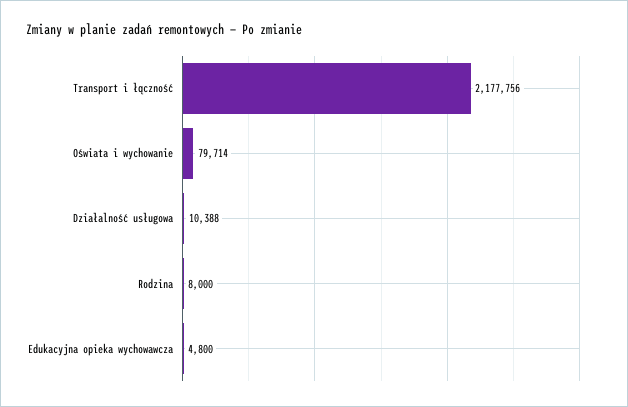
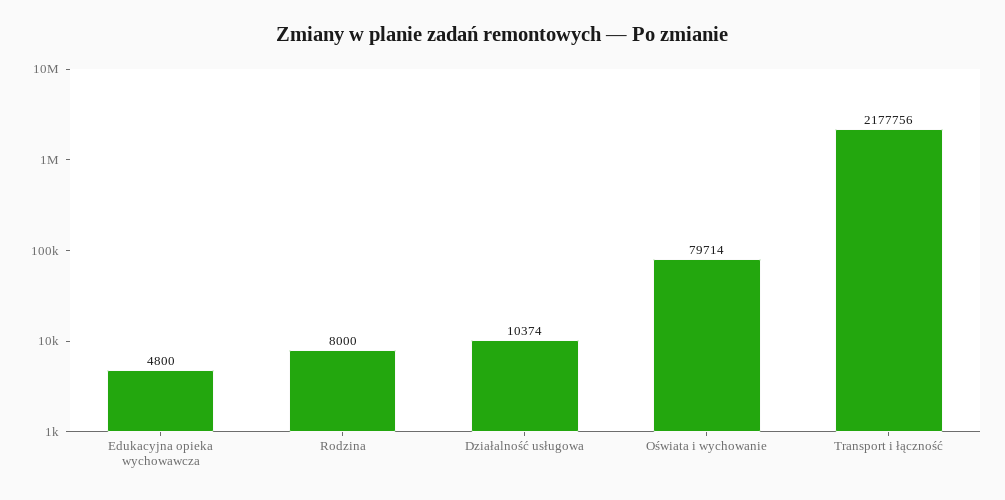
Działalność usługowa: 10388 -> 10374

